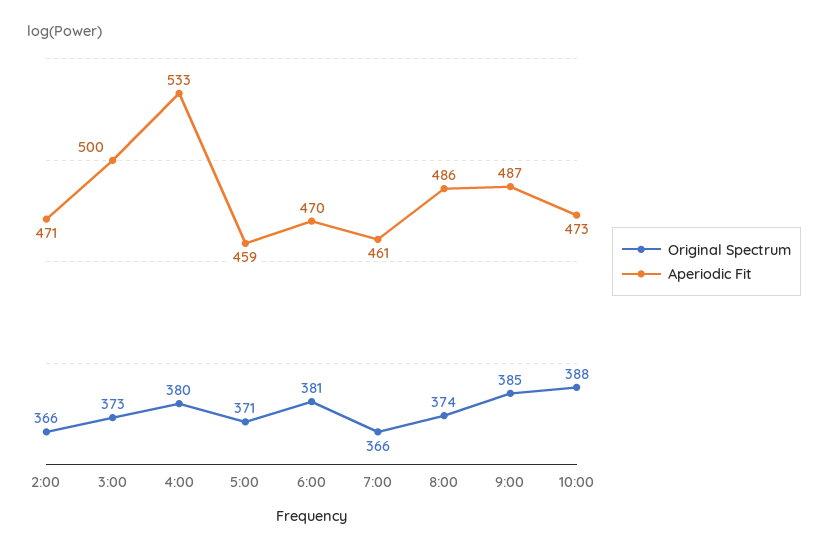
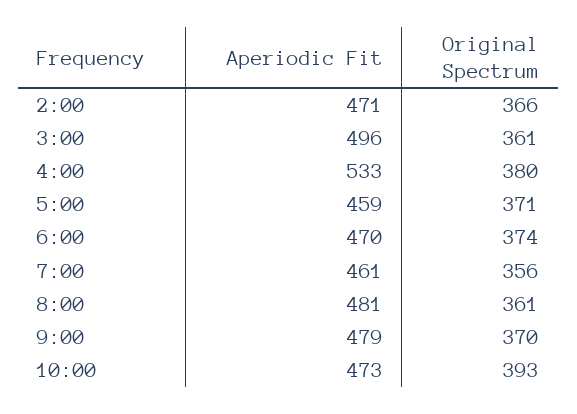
Original Spectrum, 3:00: 373 -> 361
Aperiodic Fit, 3:00: 500 -> 496
Original Spectrum, 6:00: 381 -> 374
Original Spectrum, 7:00: 366 -> 356
Original Spectrum, 8:00: 374 -> 361
Aperiodic Fit, 8:00: 486 -> 481
Original Spectrum, 9:00: 385 -> 370
Aperiodic Fit, 9:00: 487 -> 479
Original Spectrum, 10:00: 388 -> 393

